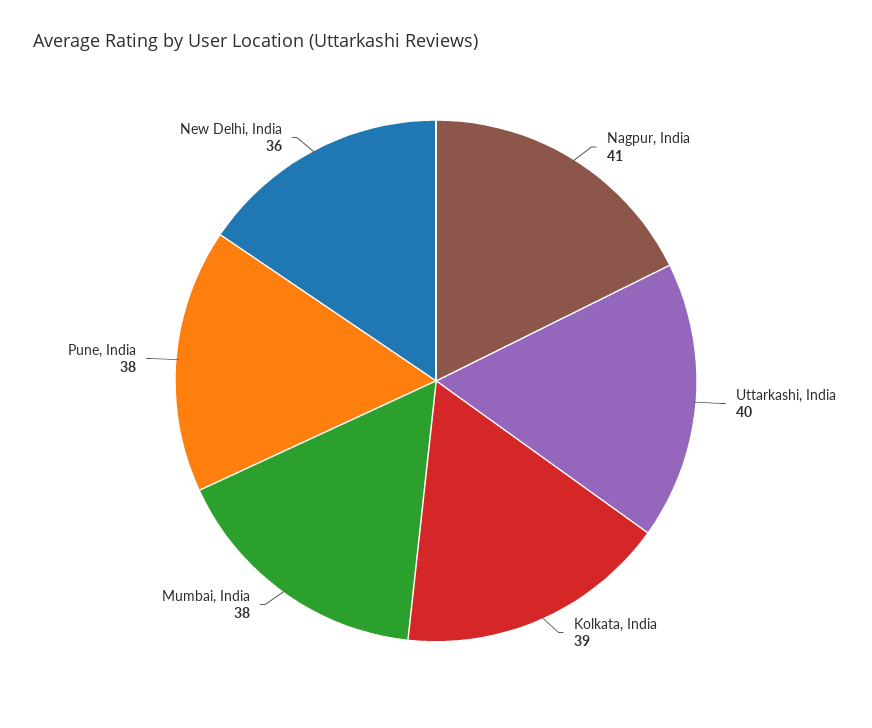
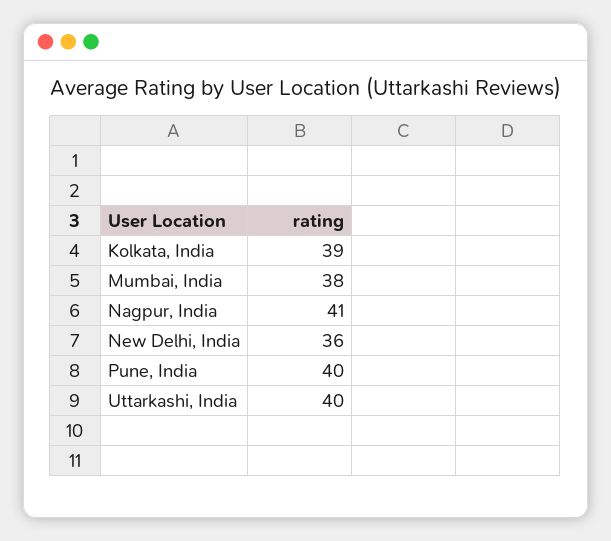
Pune, India: 38 -> 40

